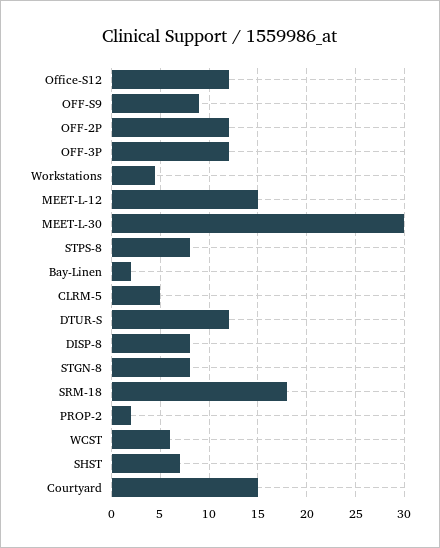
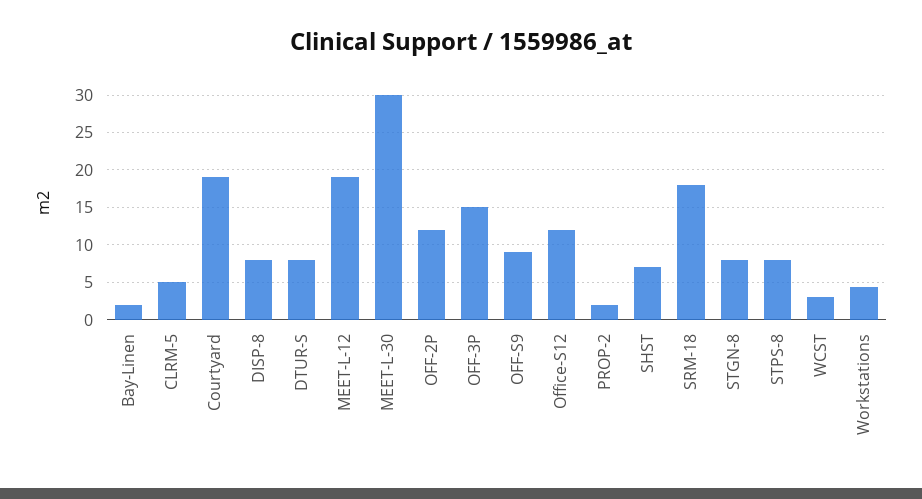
OFF-3P: 12 -> 15
MEET-L-12: 15 -> 19
DTUR-S: 12 -> 8
WCST: 6 -> 3
Courtyard: 15 -> 19

